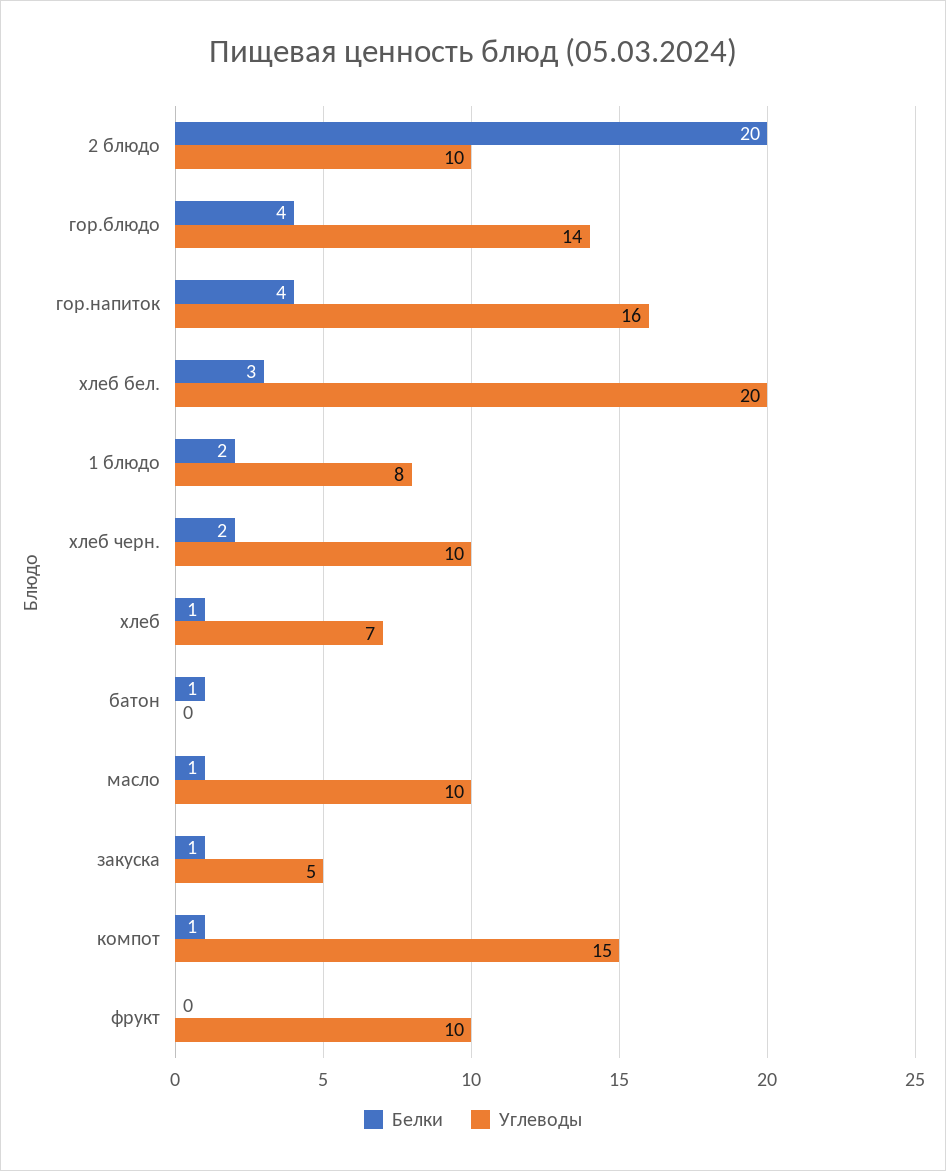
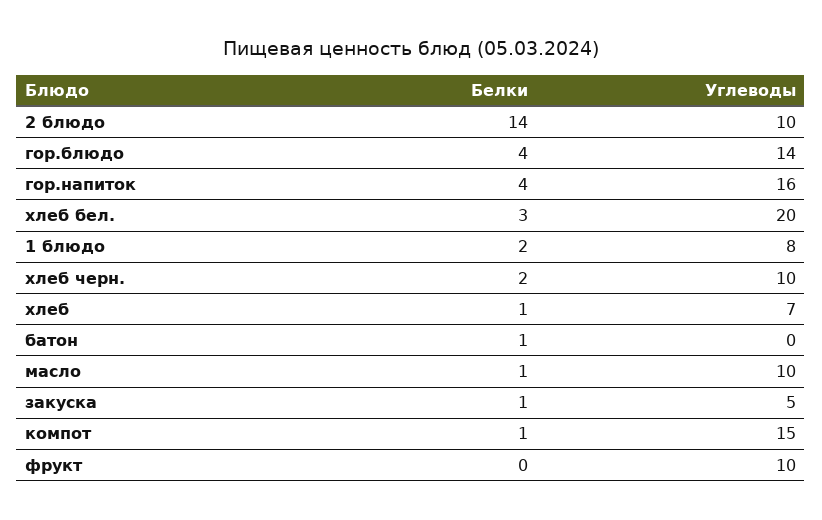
Белки, 2 блюдо: 20 -> 14

